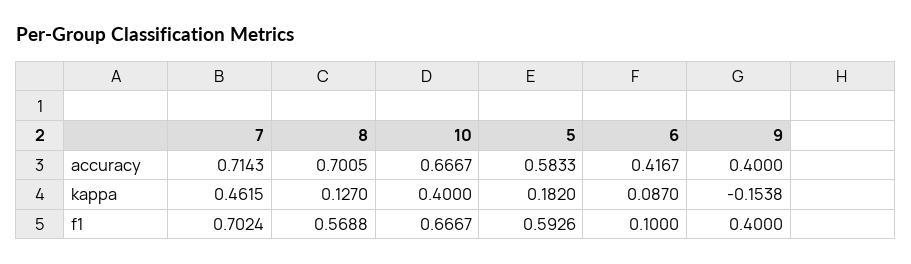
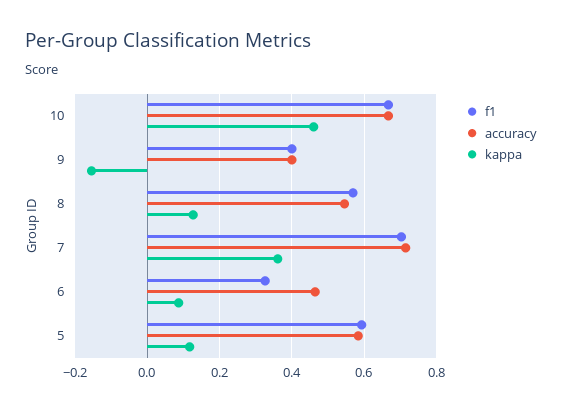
accuracy, 8: 0.7005 -> 0.54
accuracy, 6: 0.4167 -> 0.46
kappa, 7: 0.4615 -> 0.36
kappa, 10: 0.4 -> 0.46
kappa, 5: 0.182 -> 0.12
f1, 6: 0.1 -> 0.32

